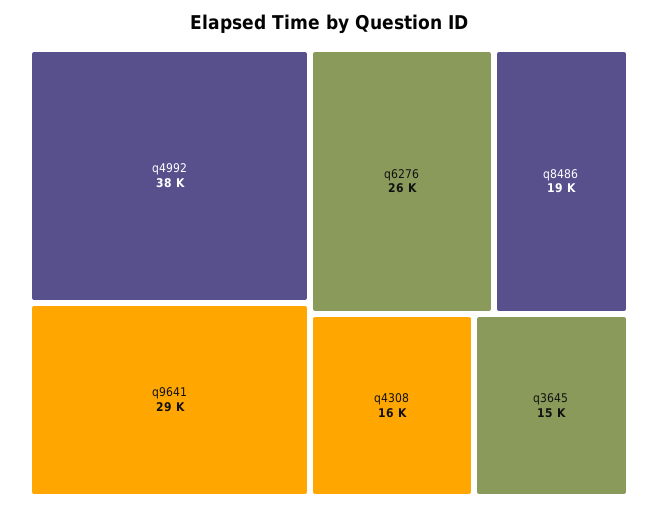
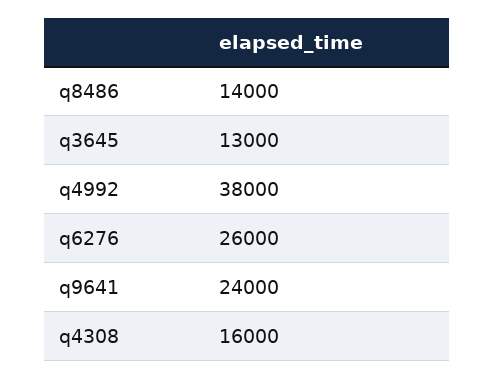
q9641: 29000 -> 24000
q8486: 19000 -> 14000
q3645: 15000 -> 13000

